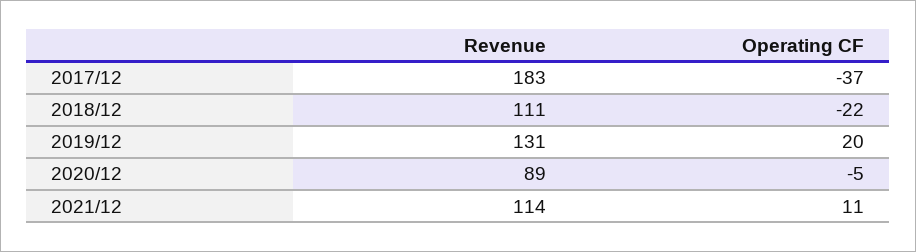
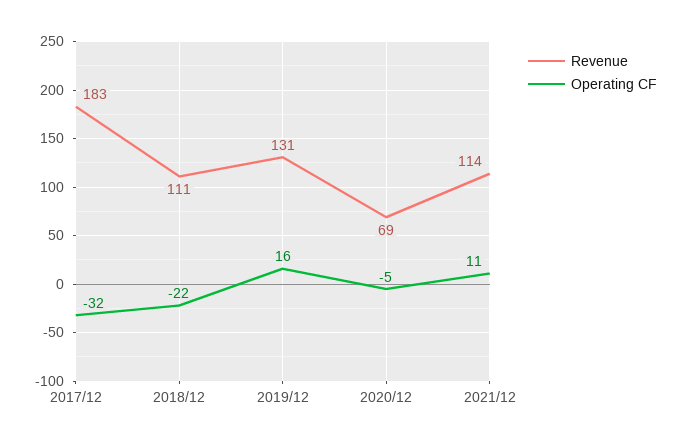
Operating CF, 2017/12: -37 -> -32
Operating CF, 2019/12: 20 -> 16
Revenue, 2020/12: 89 -> 69

